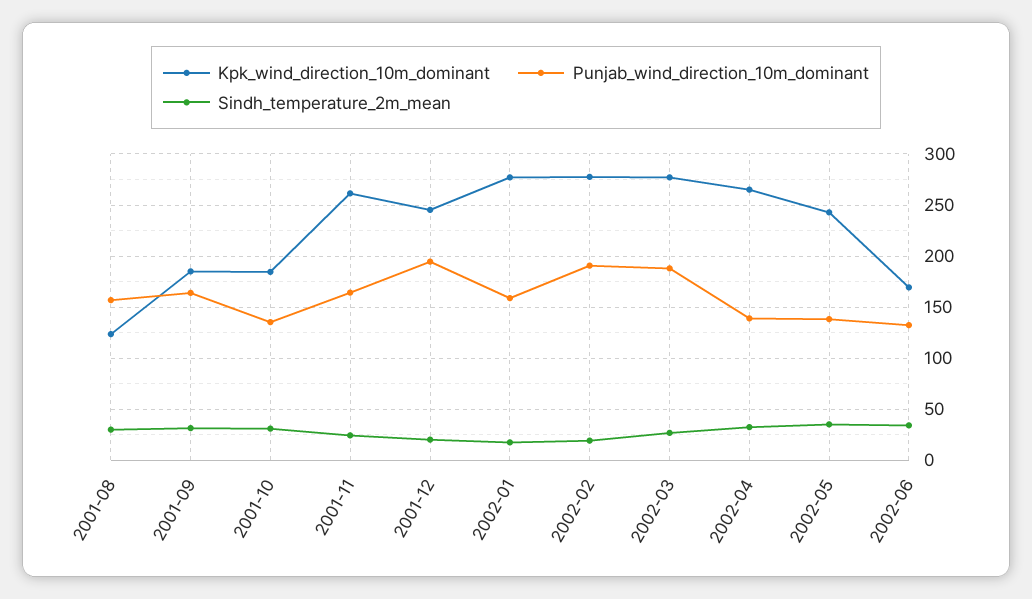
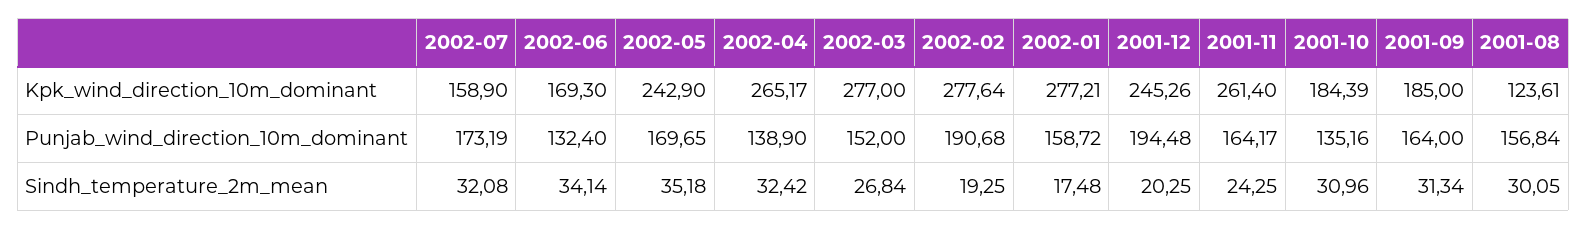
Punjab_wind_direction_10m_dominant, 2002-03: 190 -> 152
Punjab_wind_direction_10m_dominant, 2002-05: 140 -> 169.65
Kpk_wind_direction_10m_dominant, 2002-07: none -> 158.9
Punjab_wind_direction_10m_dominant, 2002-07: none -> 173.19
Sindh_temperature_2m_mean, 2002-07: none -> 32.08

